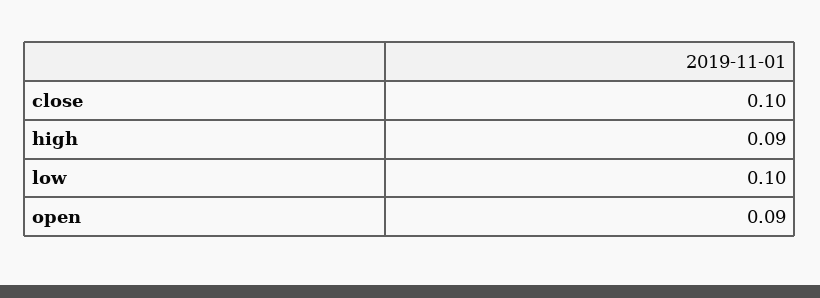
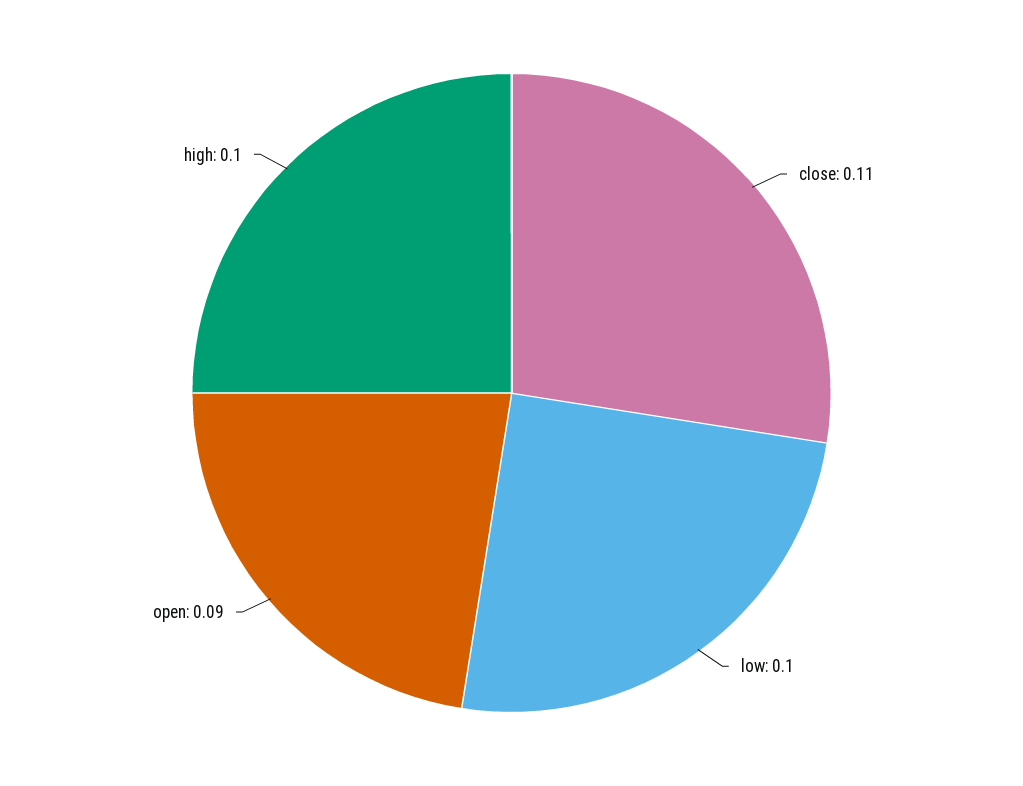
close: 0.1 -> 0.11
high: 0.09 -> 0.1

